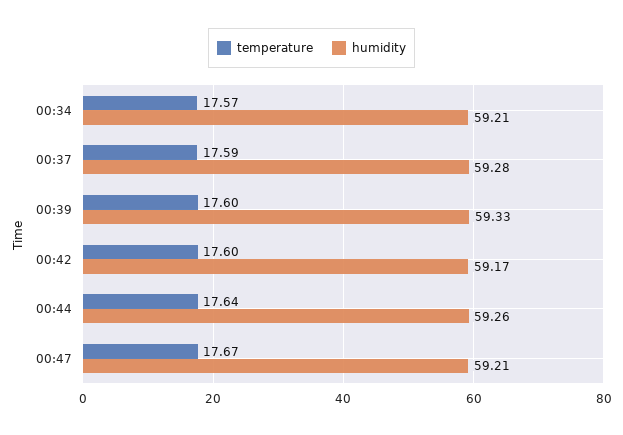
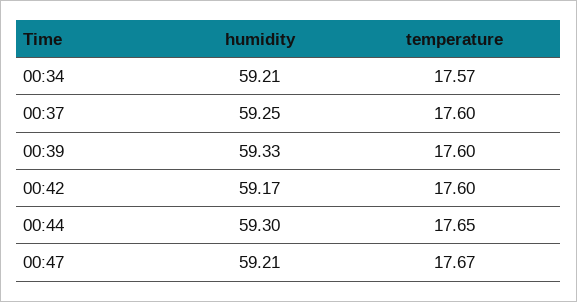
temperature, 00:37: 17.59 -> 17.6
humidity, 00:37: 59.28 -> 59.25
temperature, 00:44: 17.64 -> 17.65
humidity, 00:44: 59.26 -> 59.3

